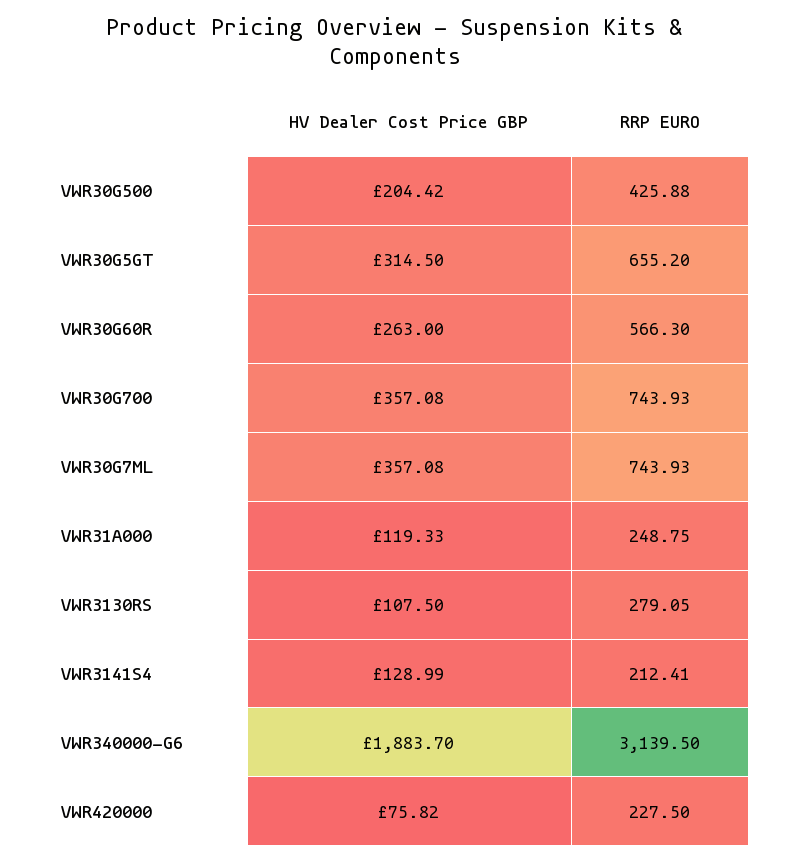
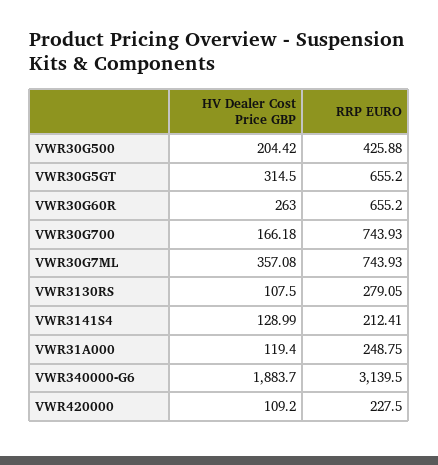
RRP EURO, VWR30G60R: 566.3 -> 655.2
HV Dealer Cost Price GBP, VWR30G700: 357.08 -> 166.18
HV Dealer Cost Price GBP, VWR31A000: 119.33 -> 119.4
HV Dealer Cost Price GBP, VWR420000: 75.82 -> 109.2

